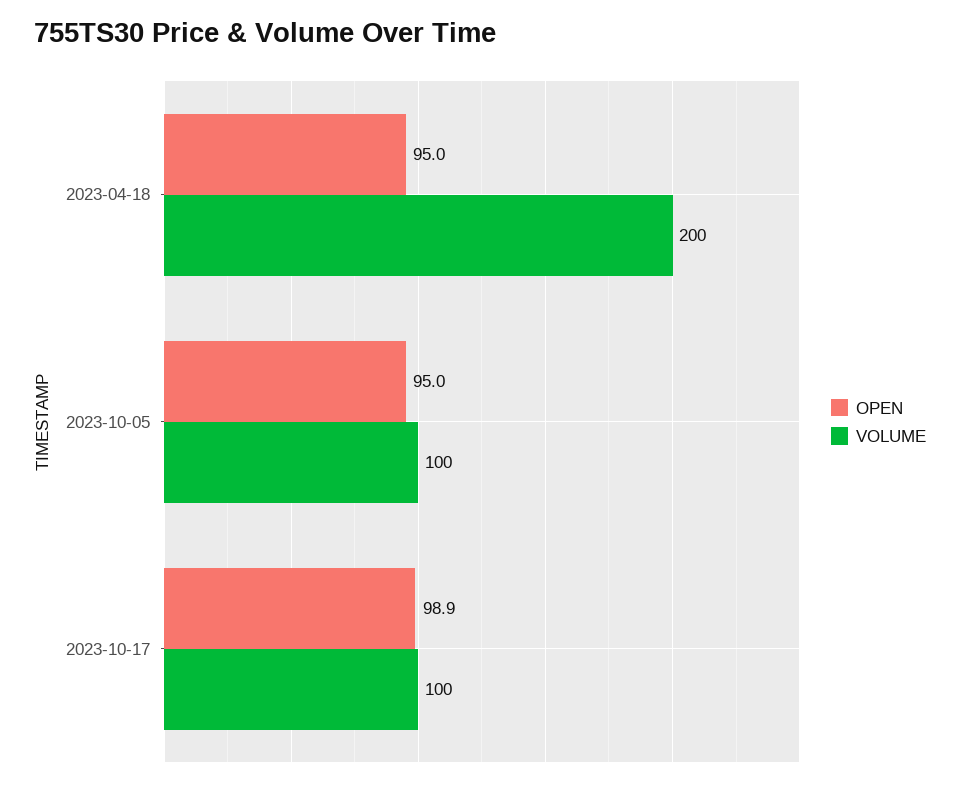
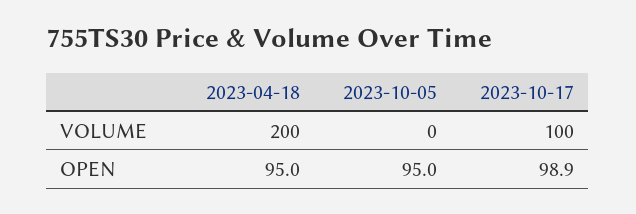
VOLUME, 2023-10-05: 100 -> 0

